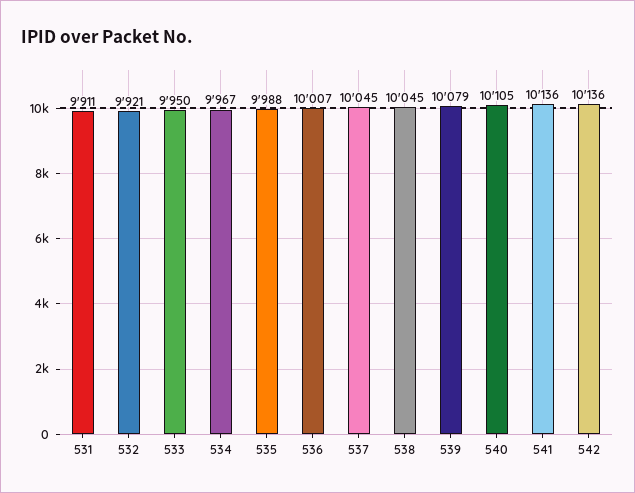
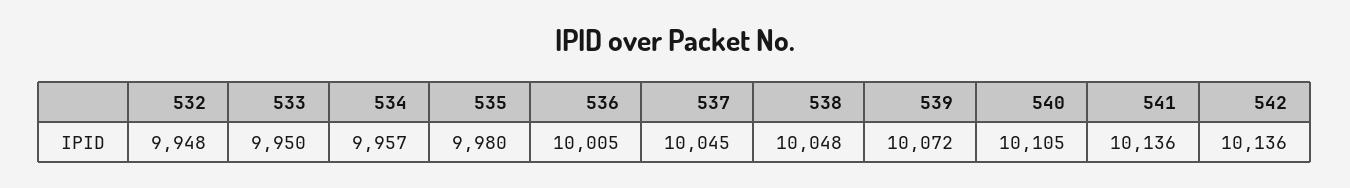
531: 9911 -> none
532: 9921 -> 9948
534: 9967 -> 9957
535: 9988 -> 9980
536: 10007 -> 10005
538: 10045 -> 10048
539: 10079 -> 10072

